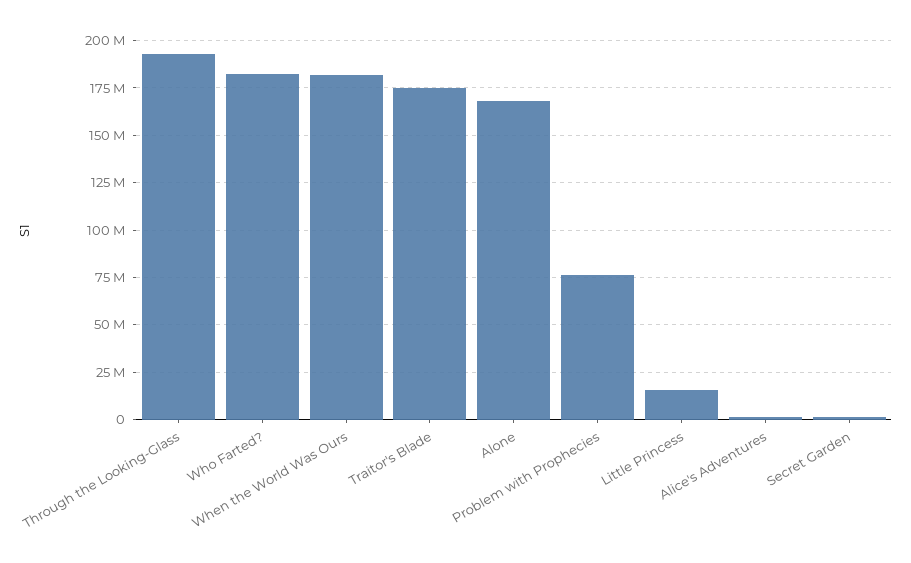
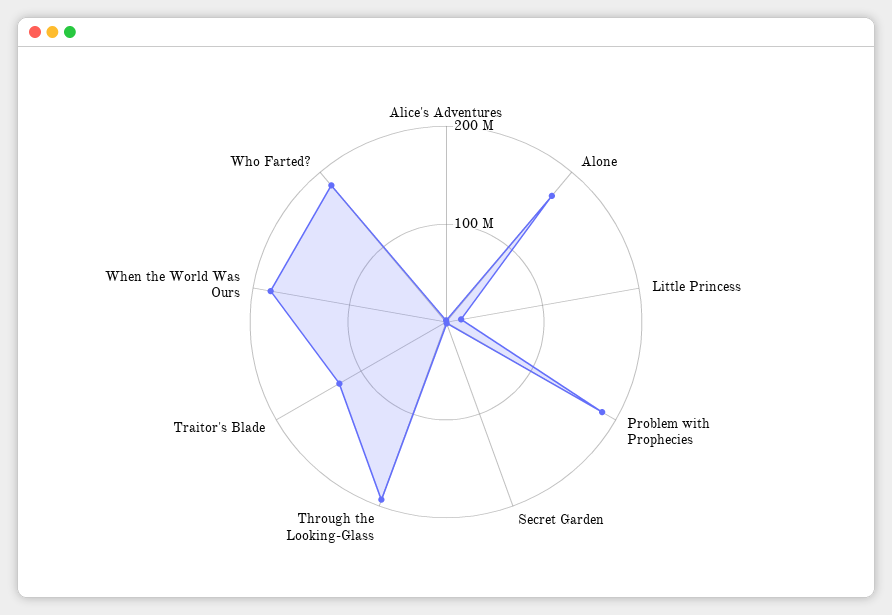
Traitor's Blade: 175000000 -> 120000000
Problem with Prophecies: 75000000 -> 180000000

